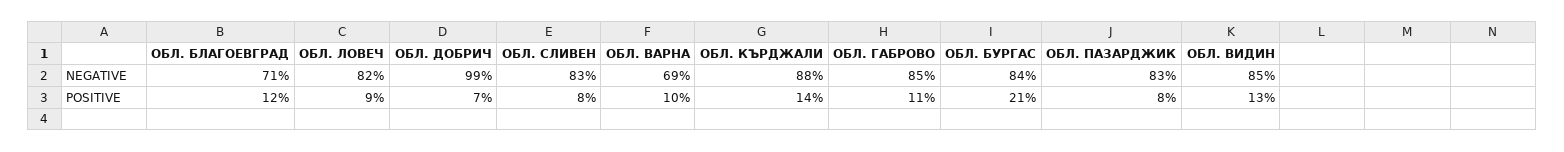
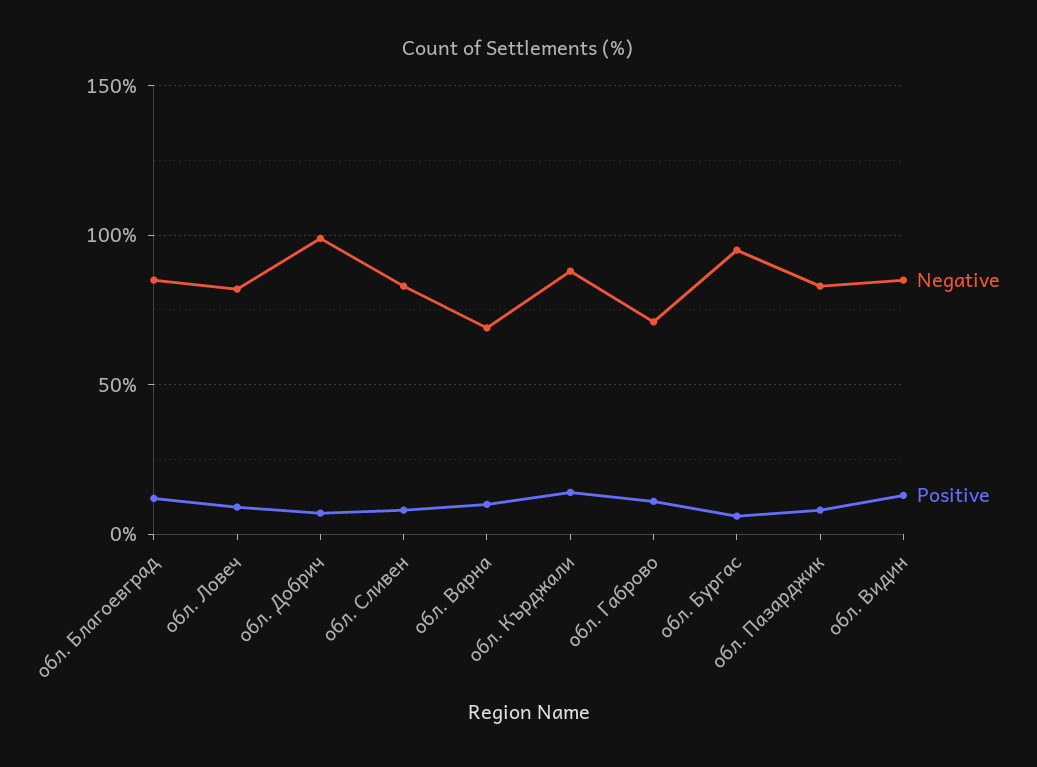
NEGATIVE, ОБЛ. БЛАГОЕВГРАД: 71 -> 85
NEGATIVE, ОБЛ. ГАБРОВО: 85 -> 70
NEGATIVE, ОБЛ. БУРГАС: 84 -> 95
POSITIVE, ОБЛ. БУРГАС: 21 -> 5

